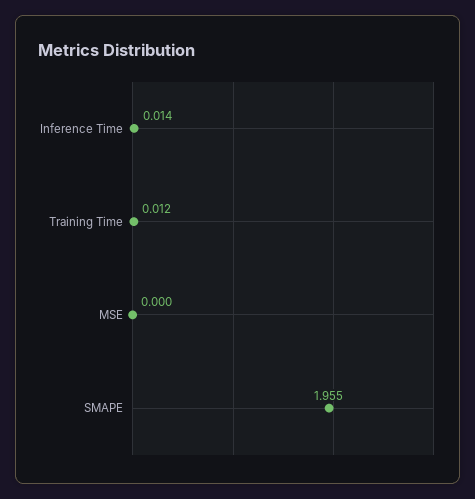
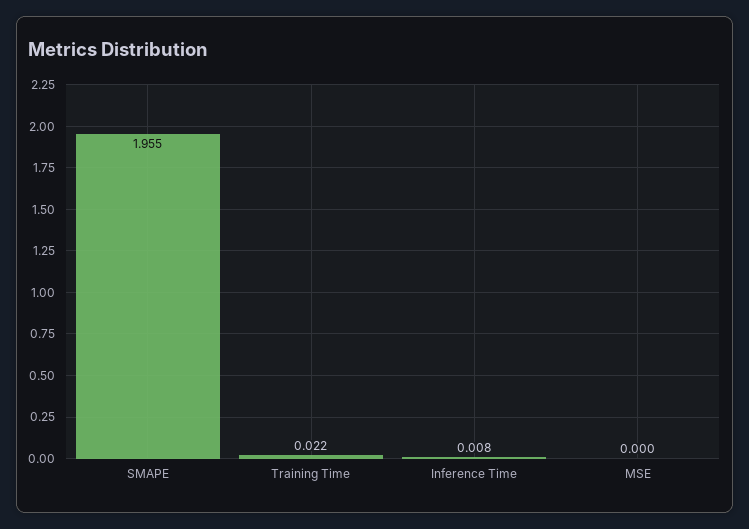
Inference Time: 0.014 -> 0.008
Training Time: 0.012 -> 0.022

